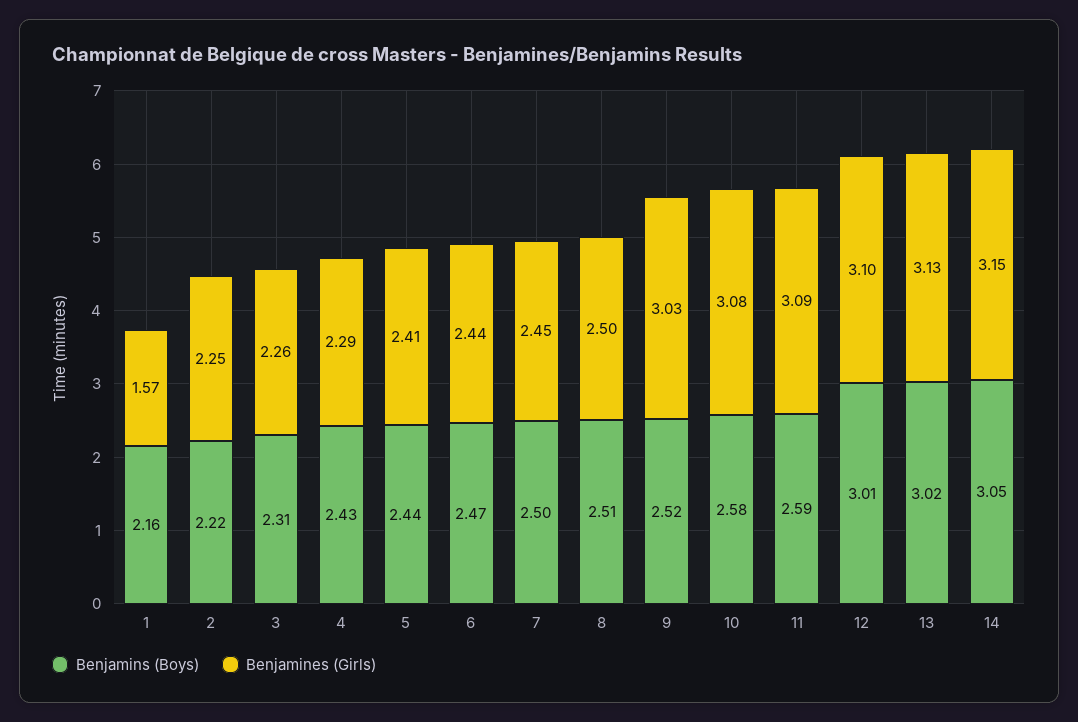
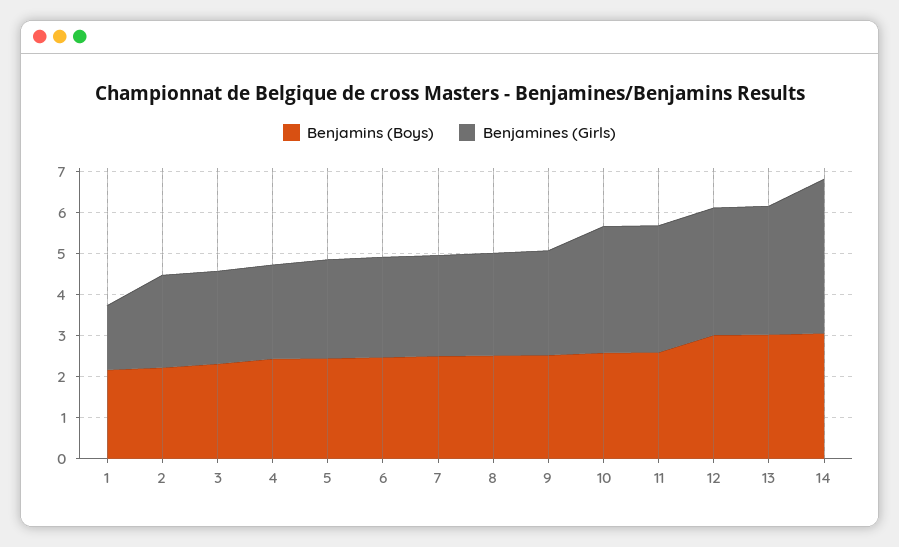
Benjamines (Girls), 9: 3.03 -> 2.6
Benjamines (Girls), 14: 3.15 -> 3.8

